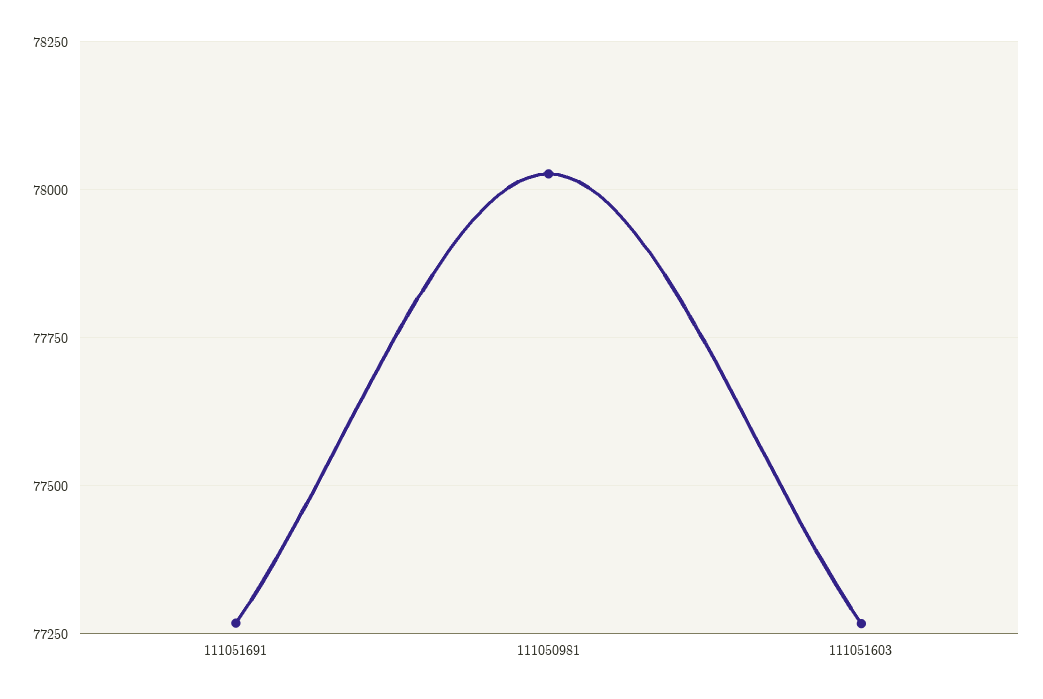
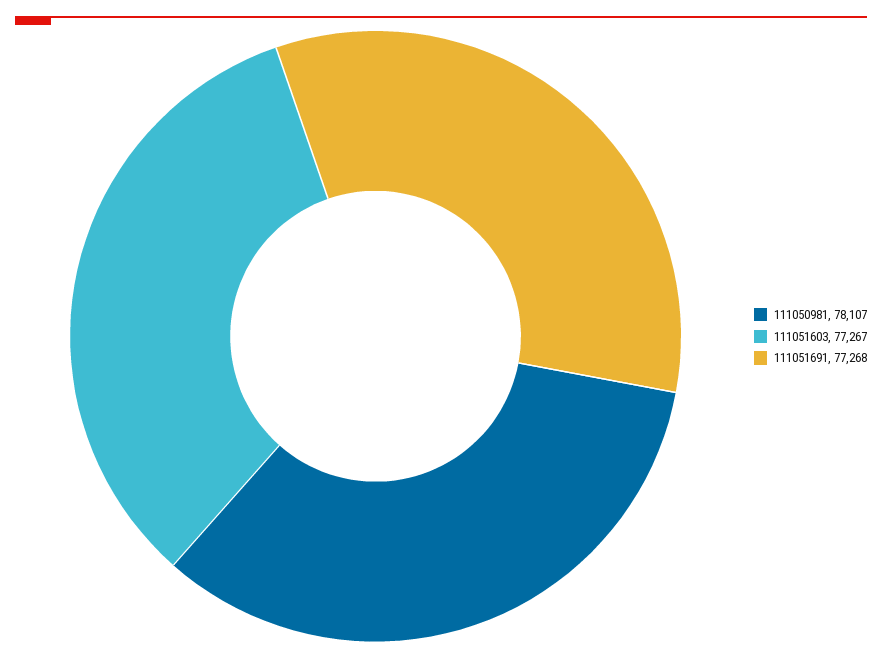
111050981: 78025 -> 78107

